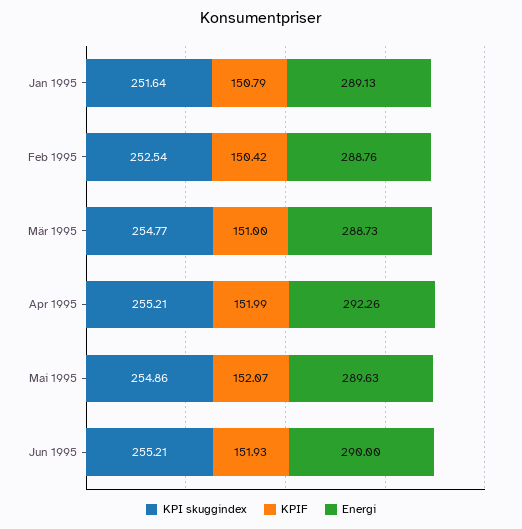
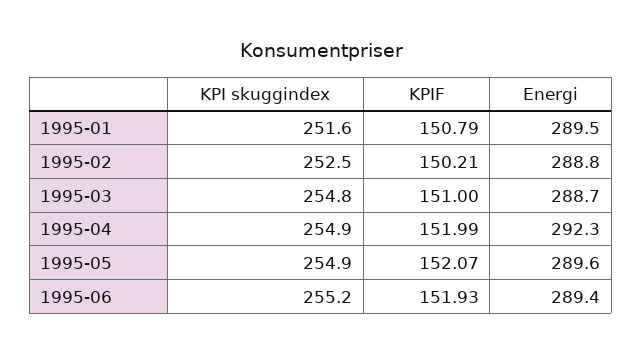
Energi, Jan 1995: 289.13 -> 289.5
KPIF, Feb 1995: 150.42 -> 150.21
KPI skuggindex, Apr 1995: 255.21 -> 254.9
Energi, Jun 1995: 290 -> 289.4

